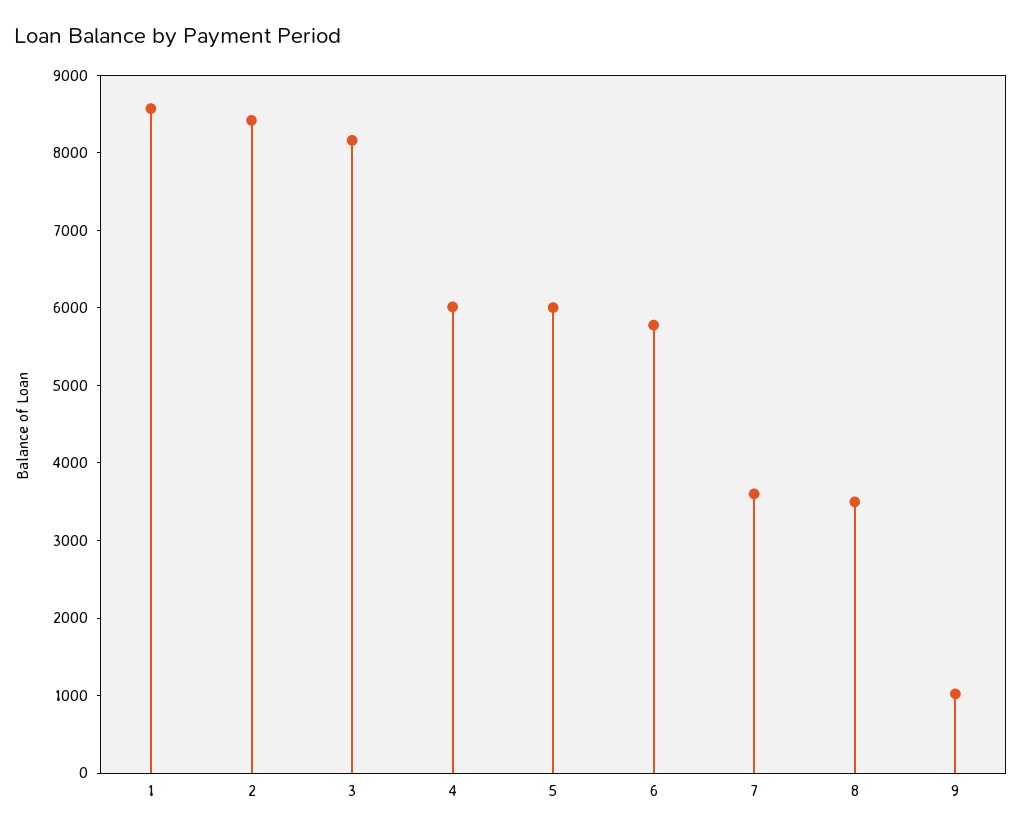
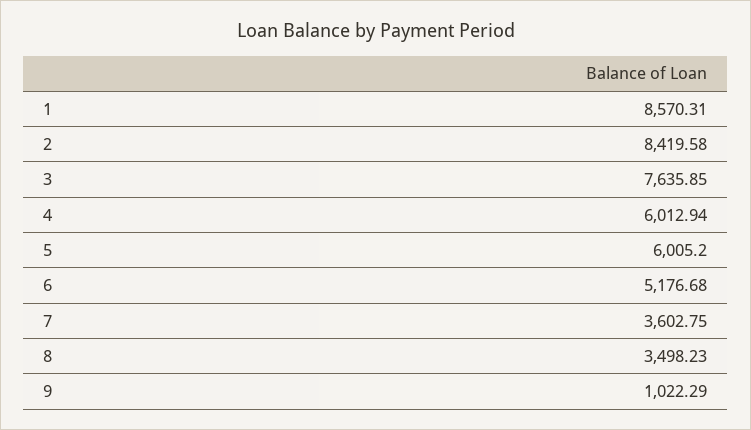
3: 8200 -> 7635.85
6: 5800 -> 5176.68

